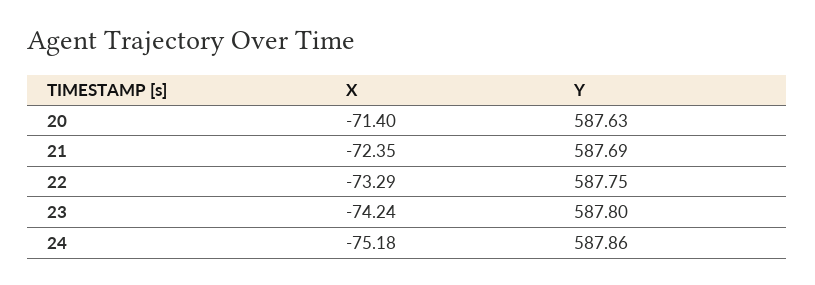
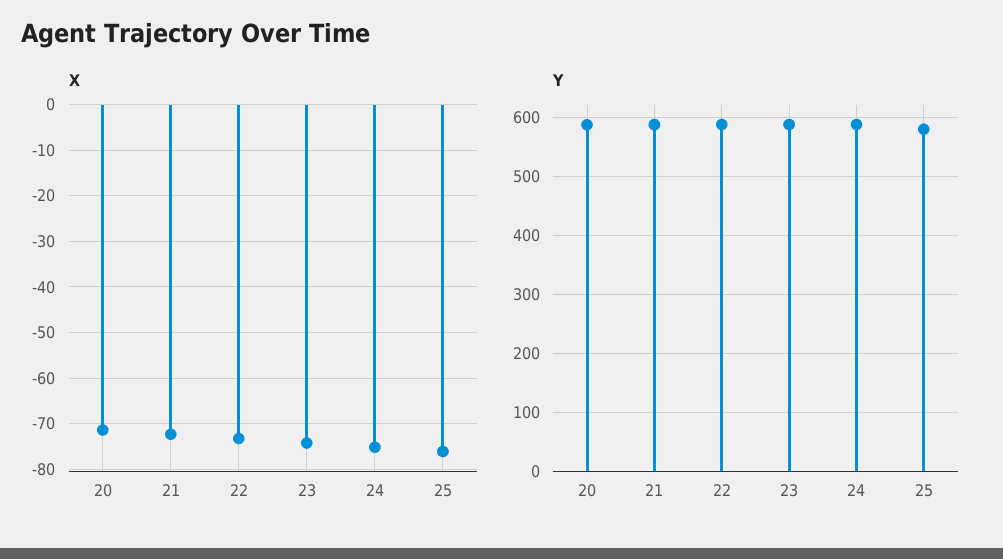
X, 25: none -> -76
Y, 25: none -> 580

